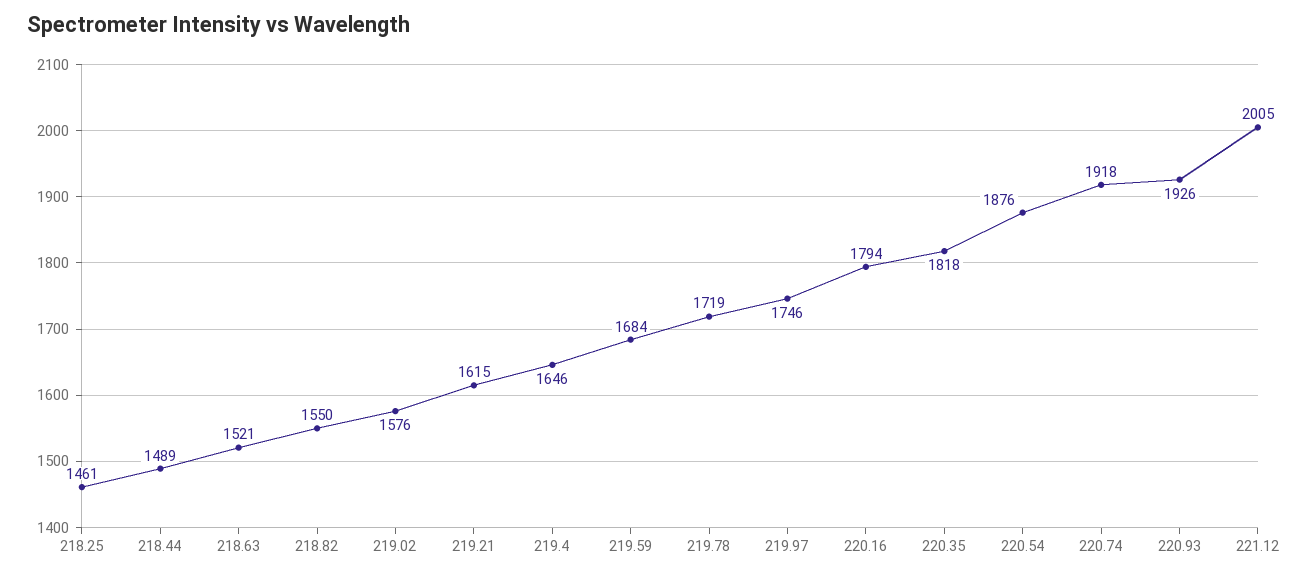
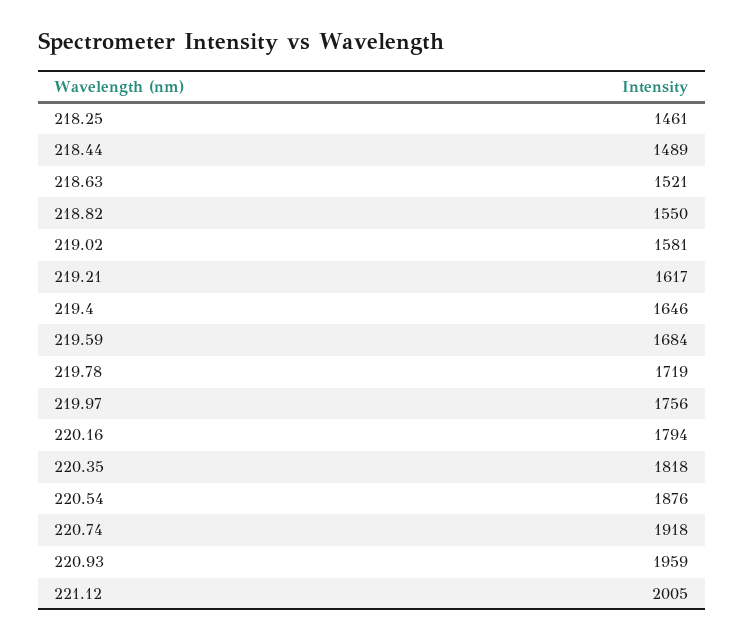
219.02: 1576 -> 1581
219.21: 1615 -> 1617
219.97: 1746 -> 1756
220.93: 1926 -> 1959

